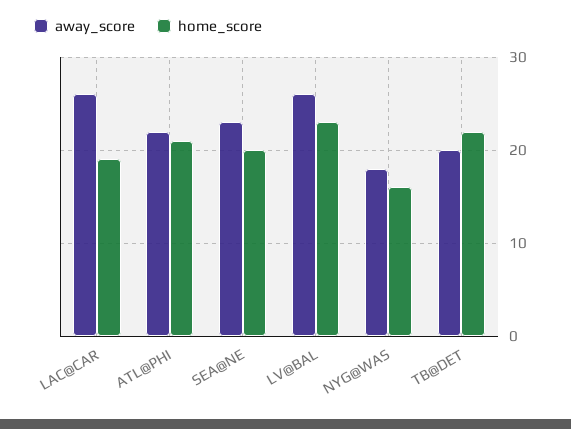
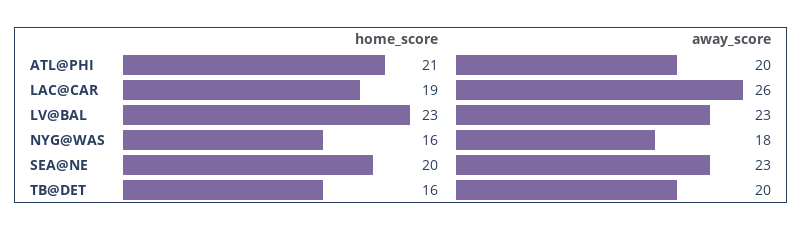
away_score, ATL@PHI: 22 -> 20
away_score, LV@BAL: 26 -> 23
home_score, TB@DET: 22 -> 16

